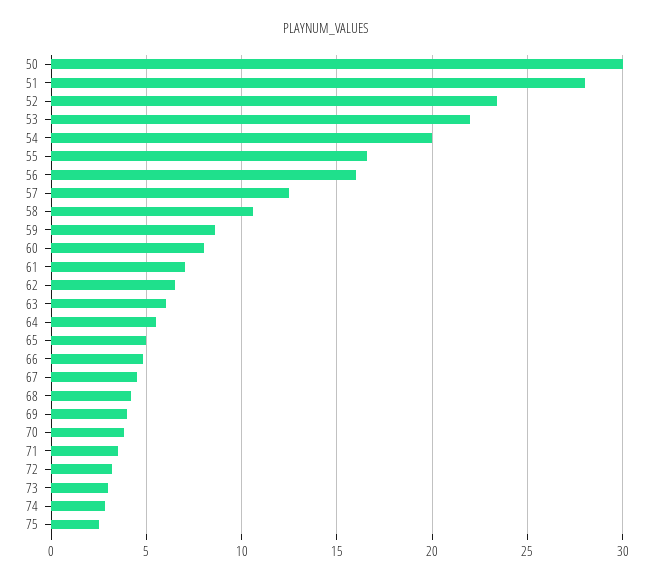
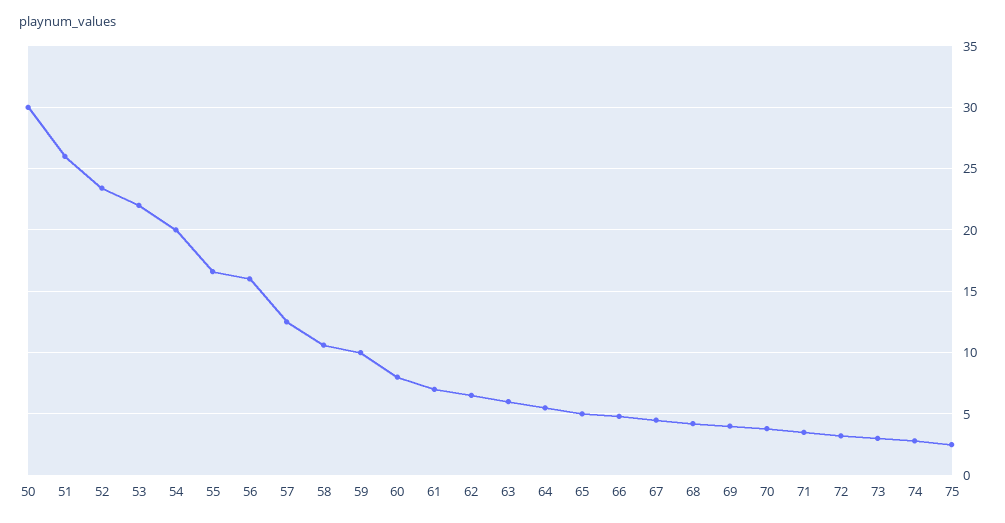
51: 28 -> 26
59: 8.5 -> 10

